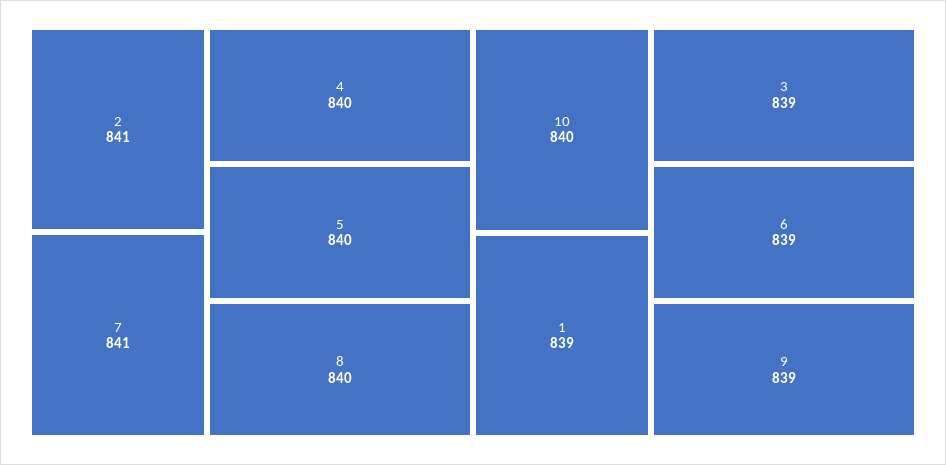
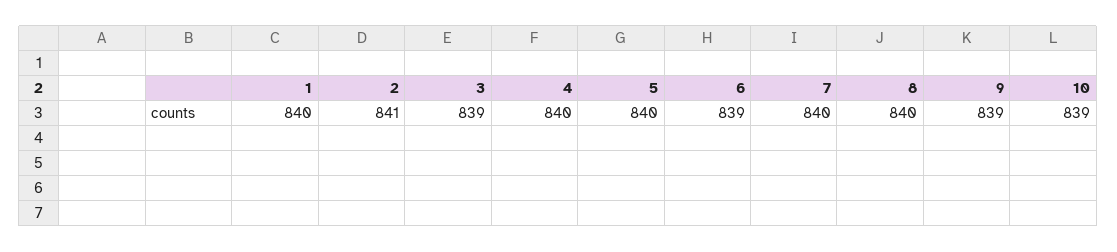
7: 841 -> 840
10: 840 -> 839
1: 839 -> 840

